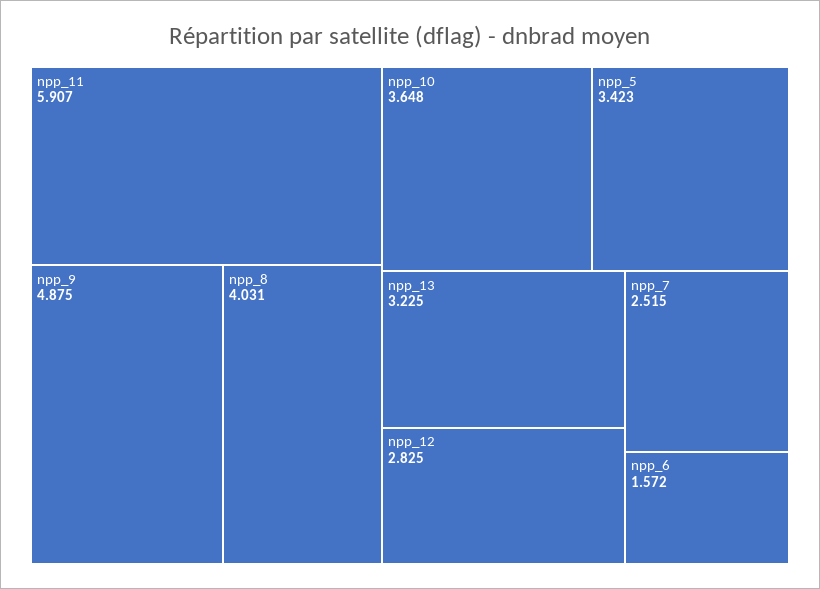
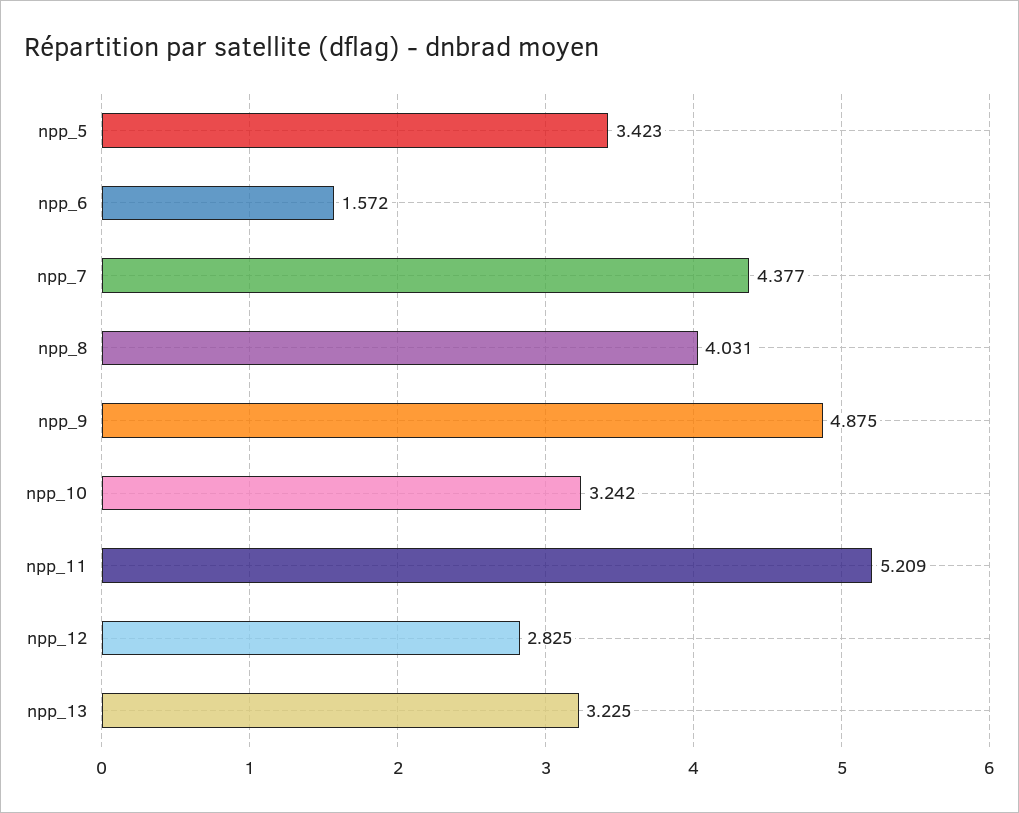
npp_11: 5.907 -> 5.209
npp_10: 3.648 -> 3.242
npp_7: 2.515 -> 4.377

